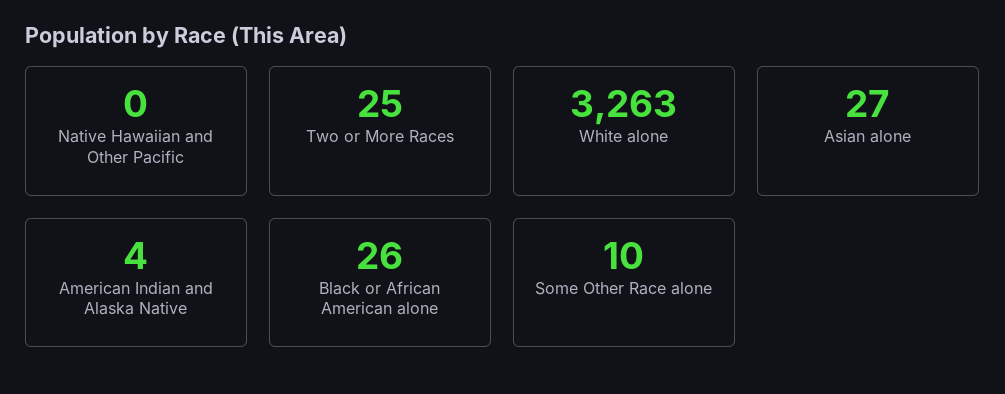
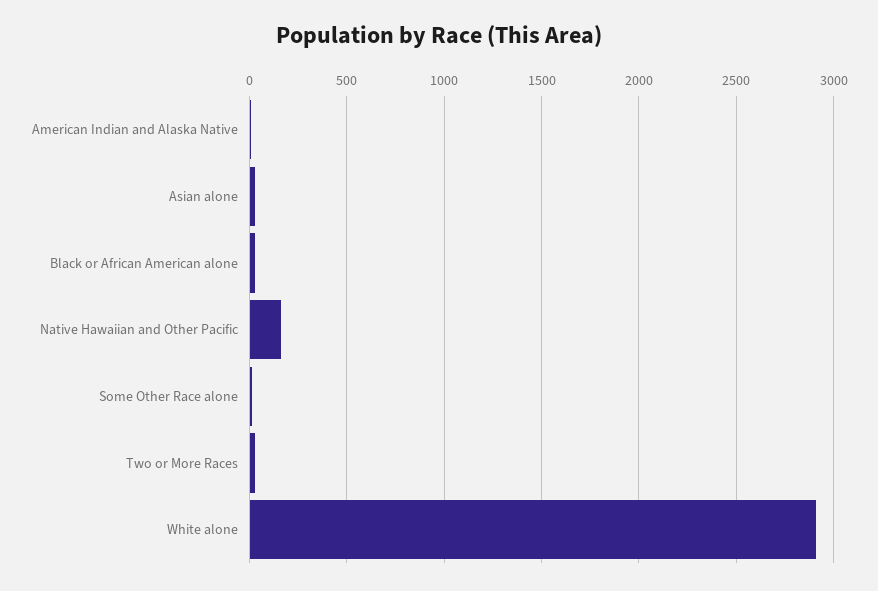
Native Hawaiian and Other Pacific: 0 -> 150
White alone: 3263 -> 2900

